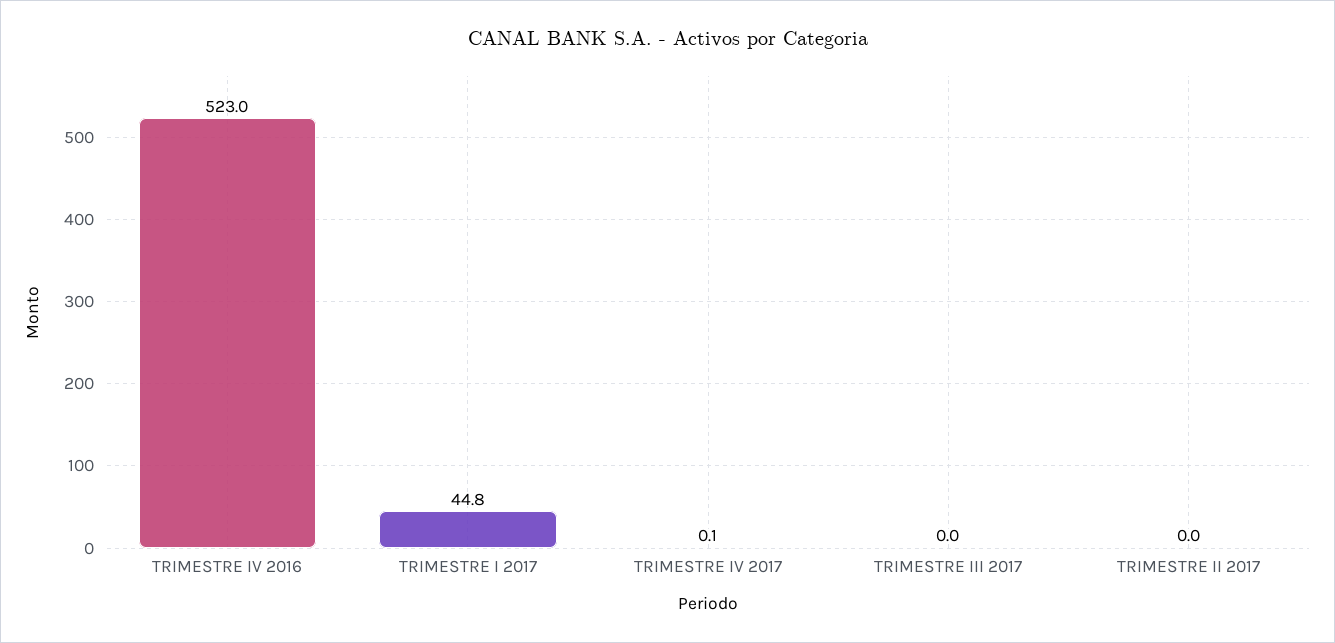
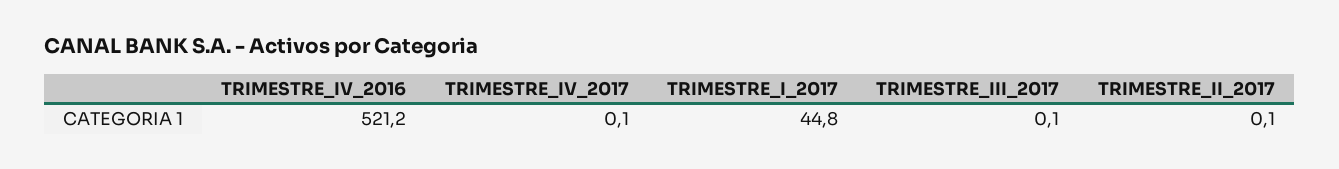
TRIMESTRE IV 2016: 523 -> 521.2
TRIMESTRE III 2017: 0 -> 0.1
TRIMESTRE II 2017: 0 -> 0.1

